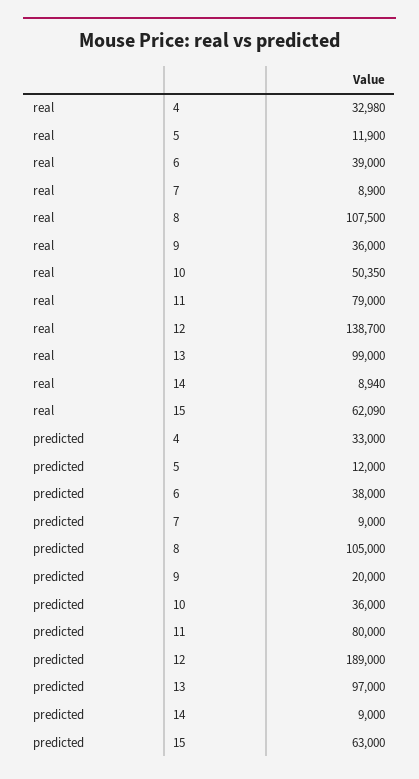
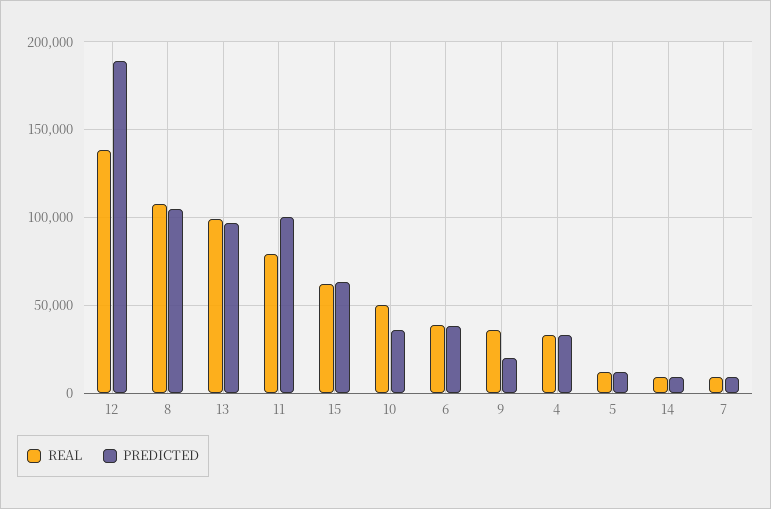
predicted, 11: 80000 -> 100000

